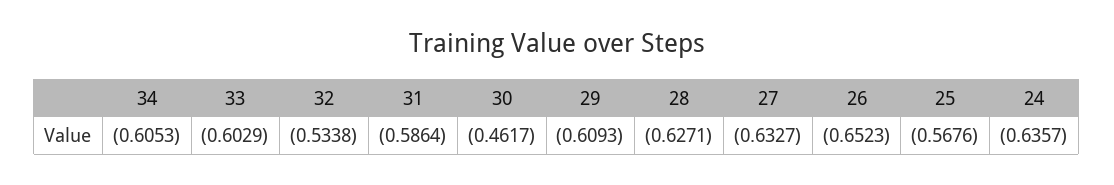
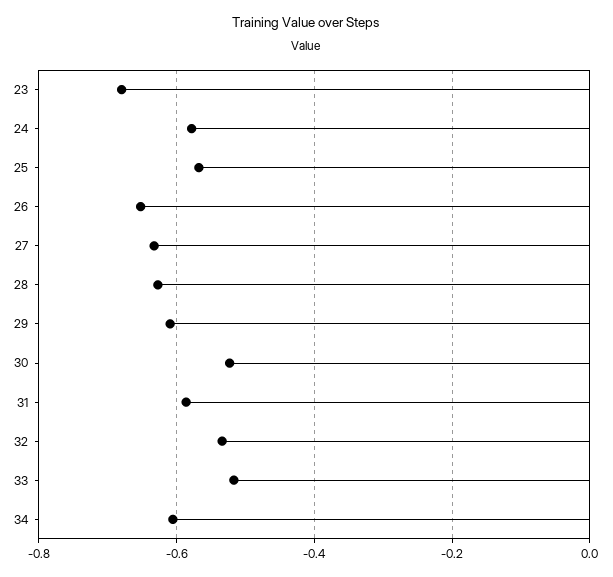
33: -0.6029 -> -0.52
30: -0.4617 -> -0.52
24: -0.6357 -> -0.58
23: none -> -0.68

